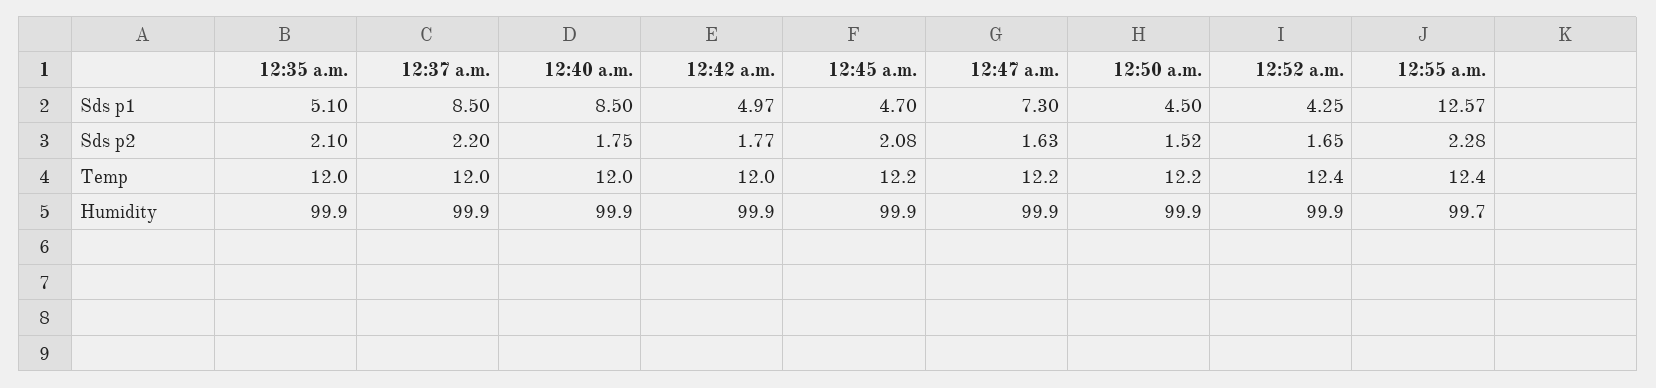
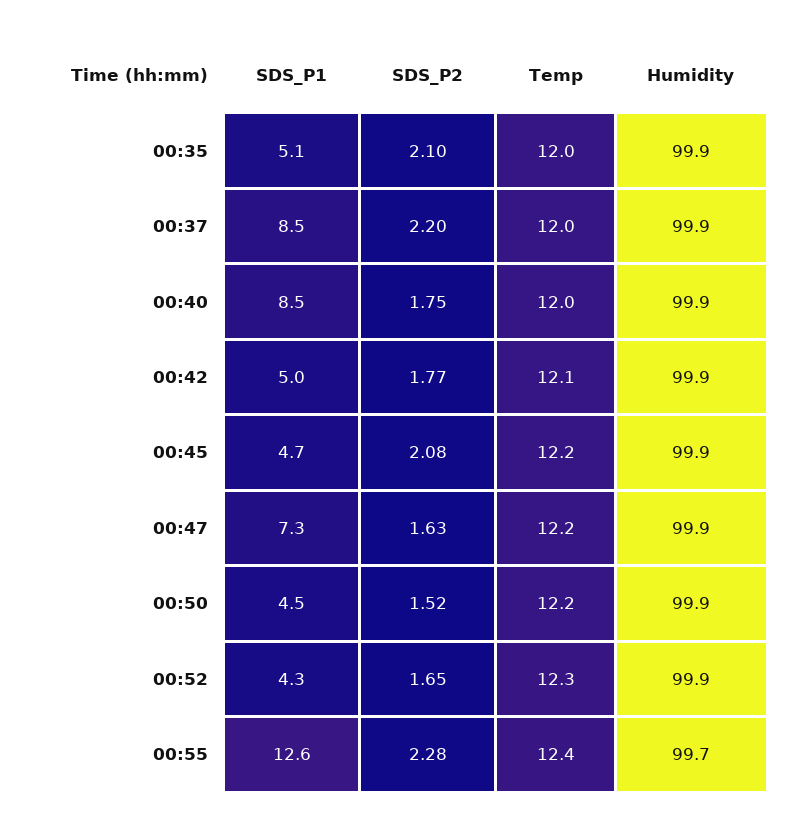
12:42 a.m., Temp: 12 -> 12.1
12:52 a.m., Temp: 12.4 -> 12.3

